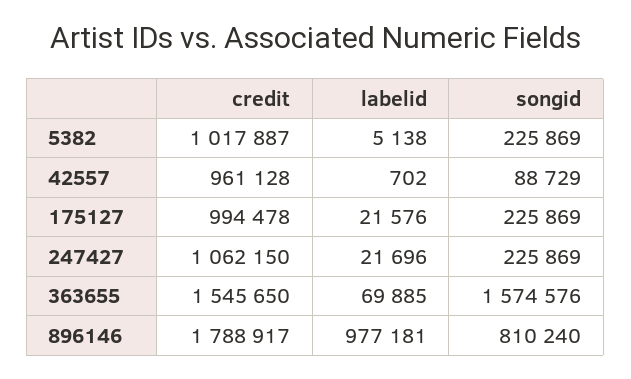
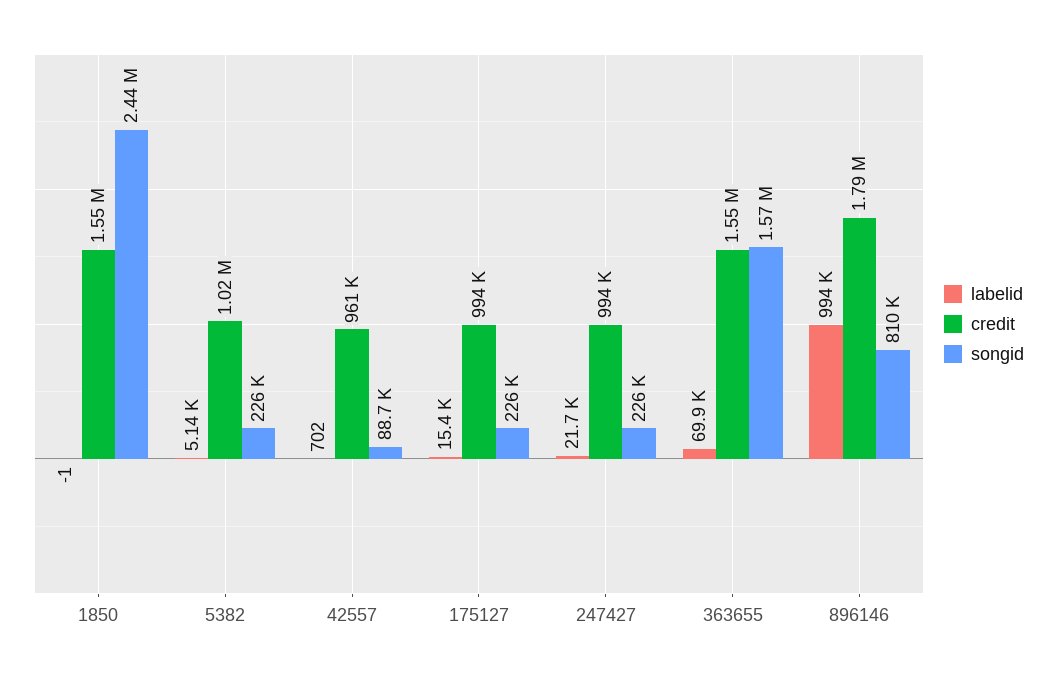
labelid, 175127: 21576 -> 15400
credit, 247427: 1062150 -> 994000
labelid, 896146: 977181 -> 994000
labelid, 1850: none -> -1
credit, 1850: none -> 1550000
songid, 1850: none -> 2440000

